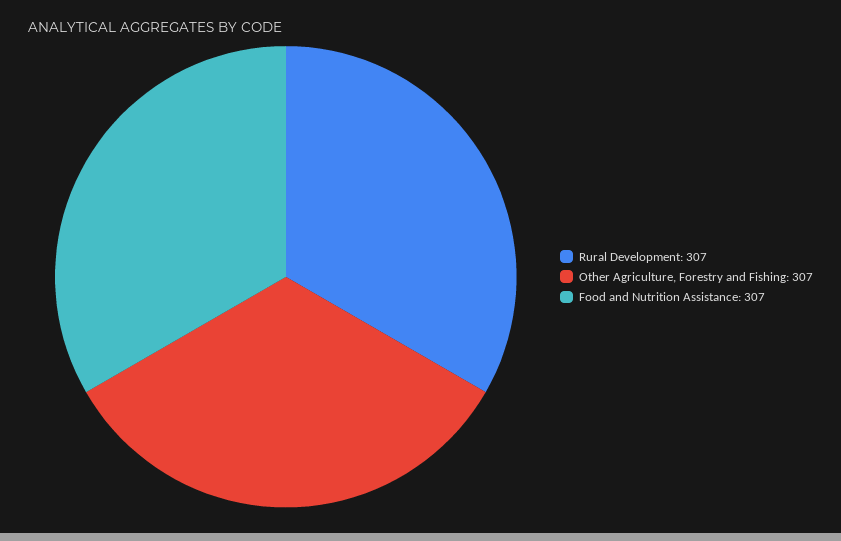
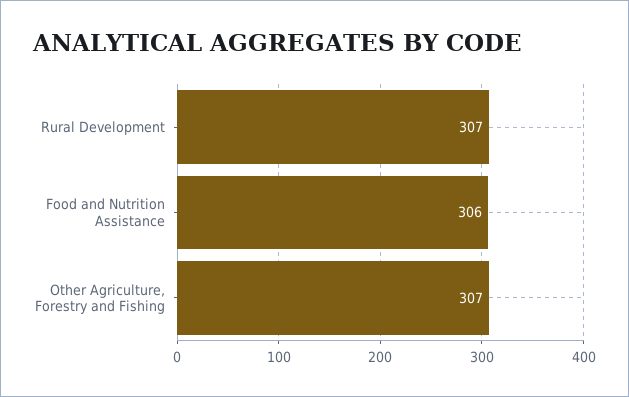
Food and Nutrition Assistance: 307 -> 306

